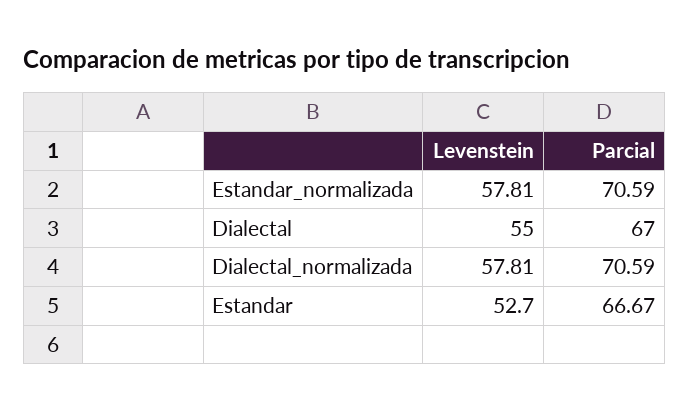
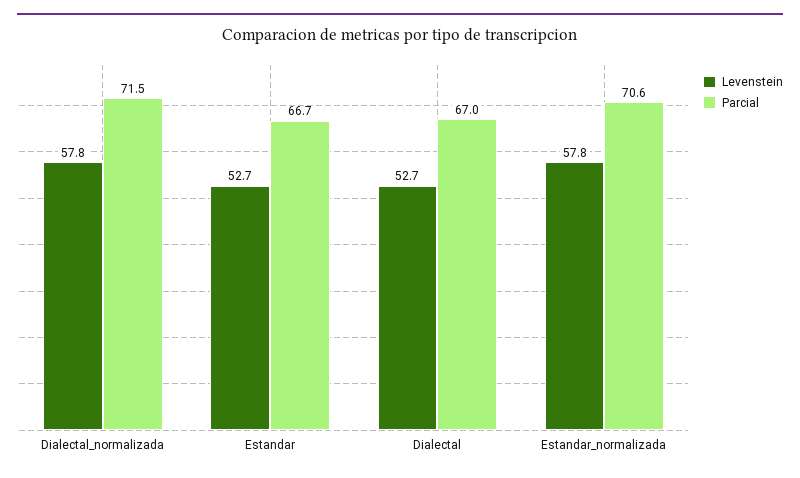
Levenstein, Dialectal: 55 -> 52.7
Parcial, Dialectal_normalizada: 70.59 -> 71.5

